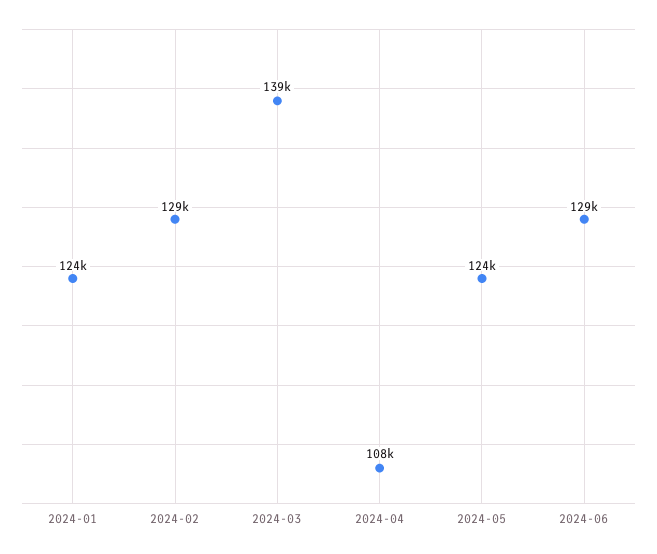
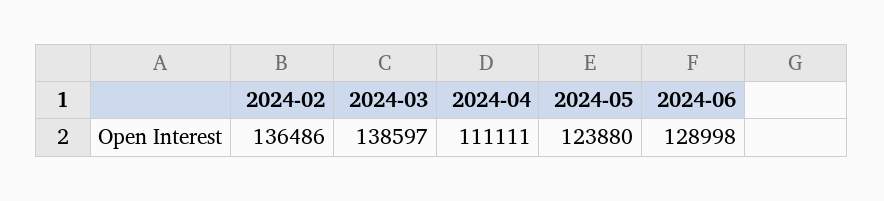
2024-01: 124000 -> none
2024-02: 129000 -> 136486
2024-04: 108000 -> 111111

